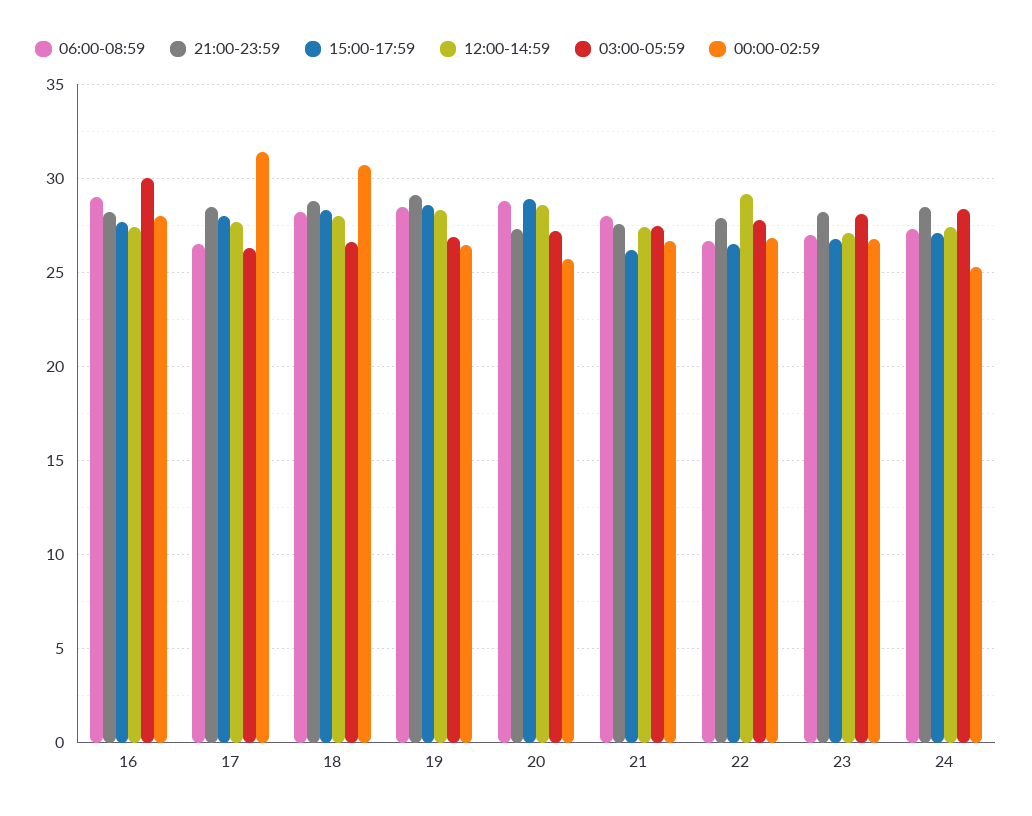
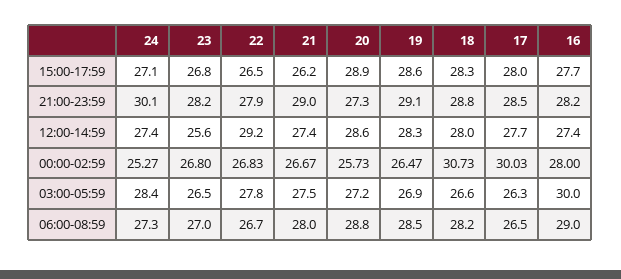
00:00-02:59, 17: 31.5 -> 30.03
21:00-23:59, 21: 27.5 -> 29
12:00-14:59, 23: 27 -> 25.6
03:00-05:59, 23: 28 -> 26.5
21:00-23:59, 24: 28.5 -> 30.1

